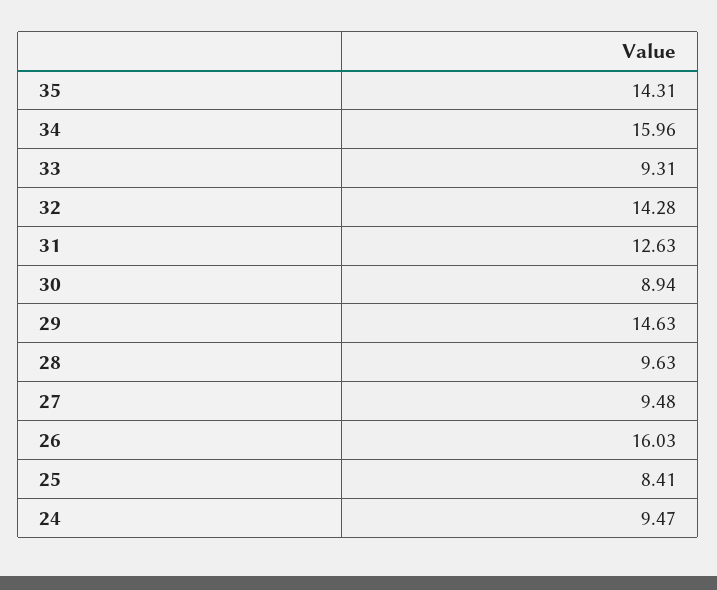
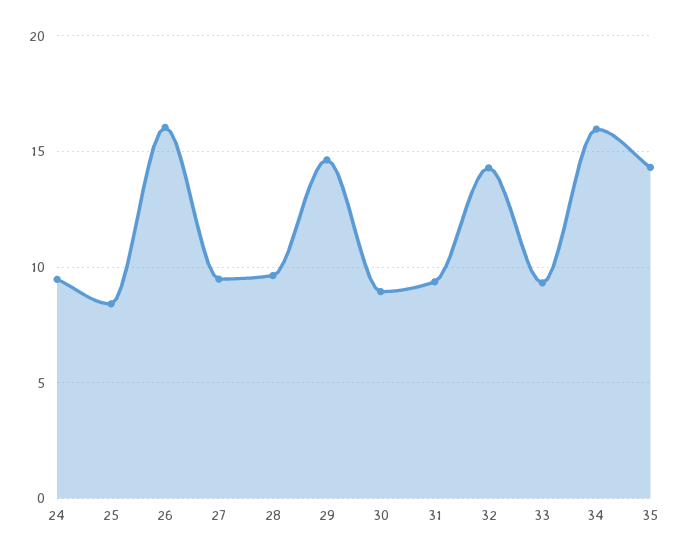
31: 12.63 -> 9.5

